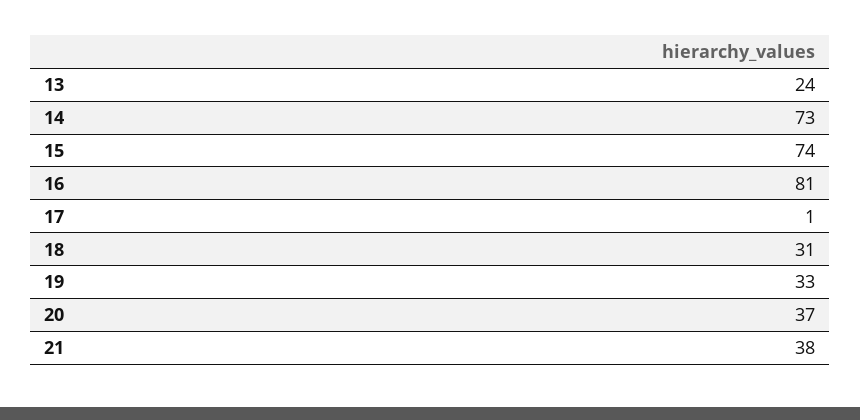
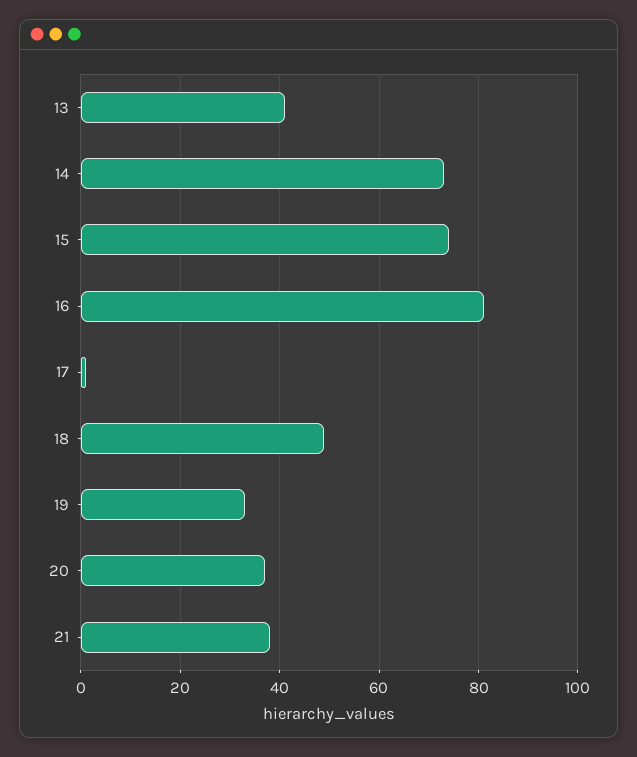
13: 24 -> 40
18: 31 -> 50

